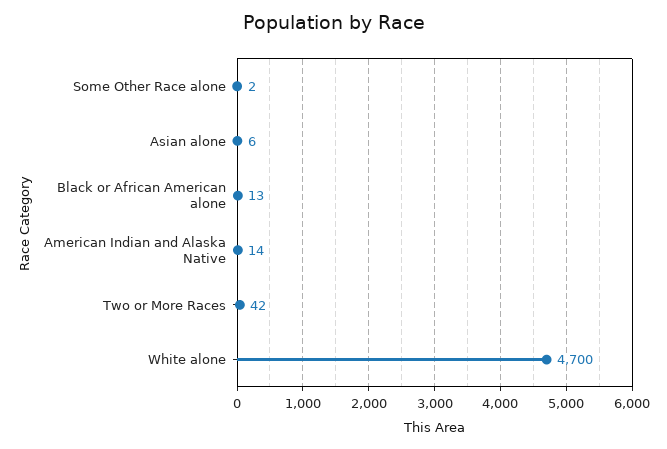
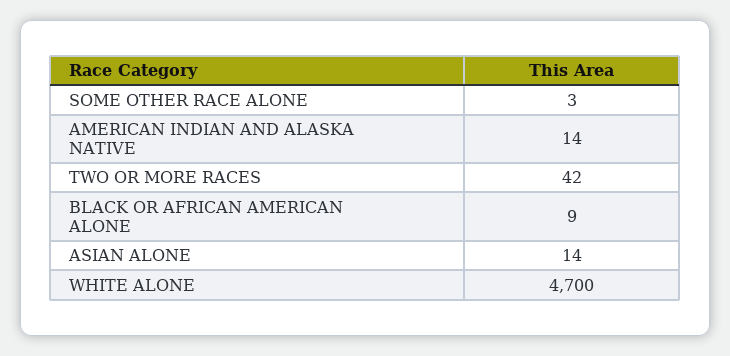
Some Other Race alone: 2 -> 3
Asian alone: 6 -> 14
Black or African American alone: 13 -> 9

